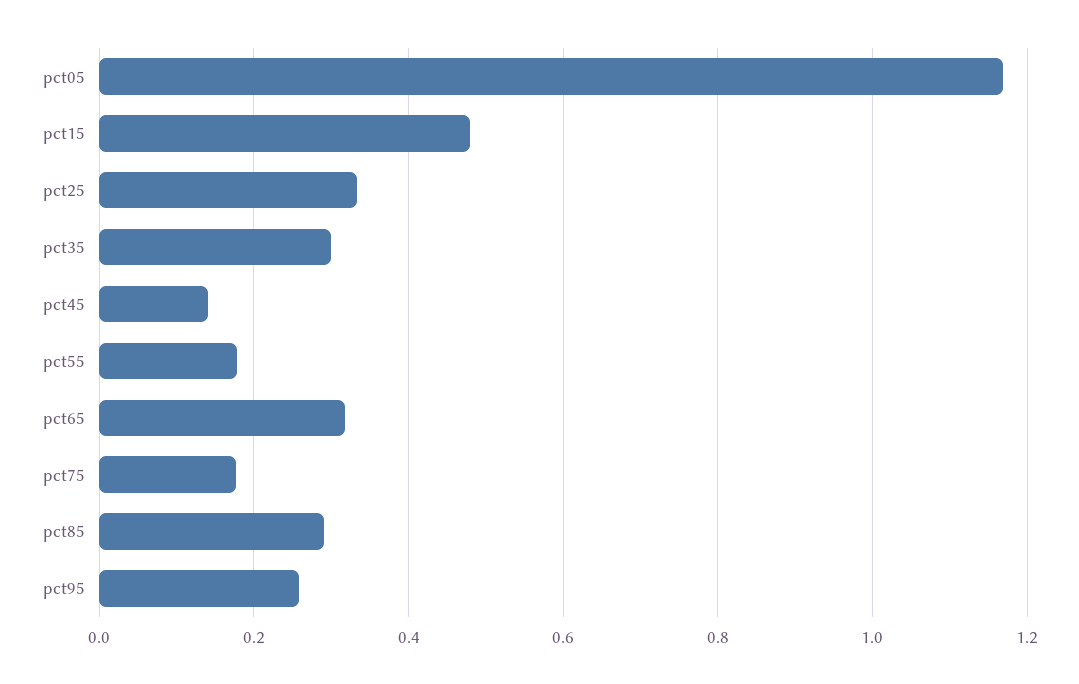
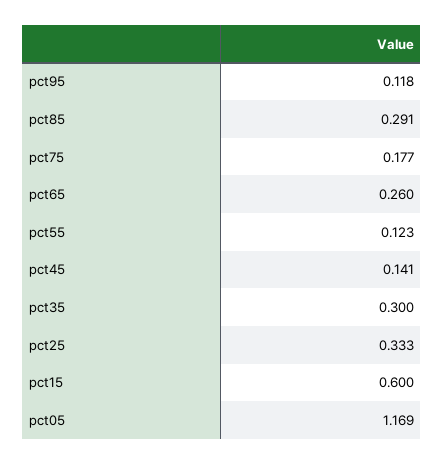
pct15: 0.48 -> 0.6
pct55: 0.18 -> 0.123
pct65: 0.32 -> 0.26
pct95: 0.26 -> 0.118

